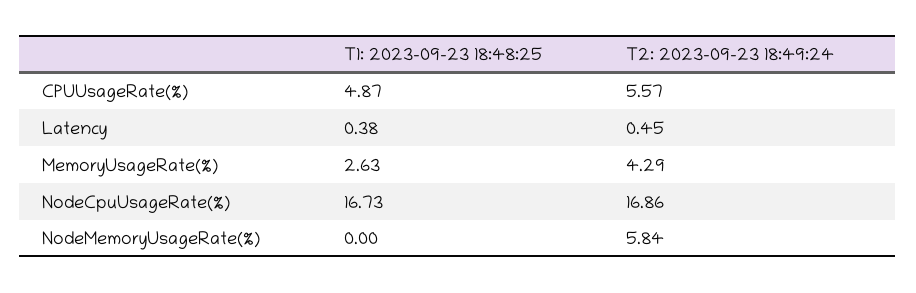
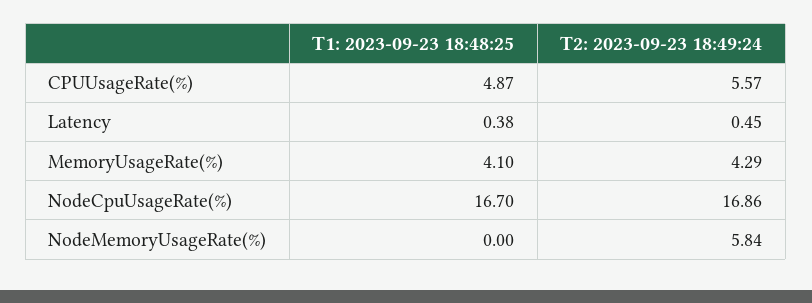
T1: 2023-09-23 18:48:25, MemoryUsageRate(%): 2.63 -> 4.1
T1: 2023-09-23 18:48:25, NodeCpuUsageRate(%): 16.73 -> 16.7

